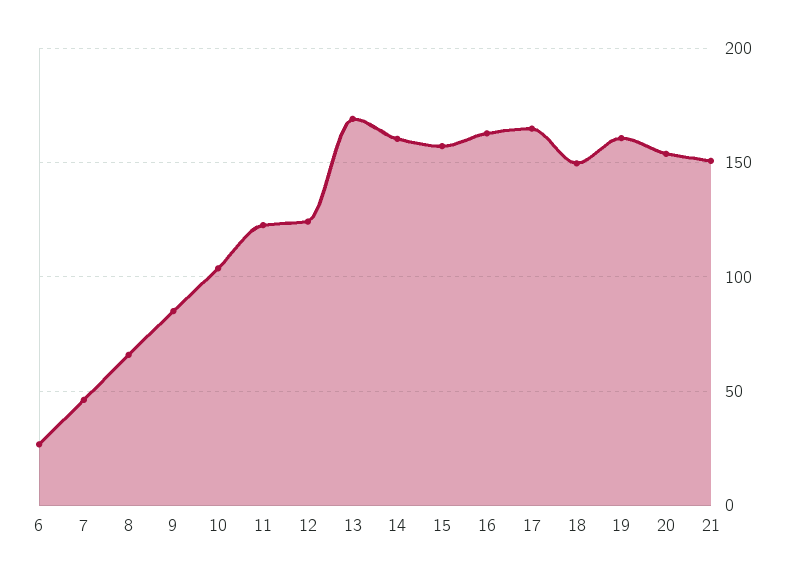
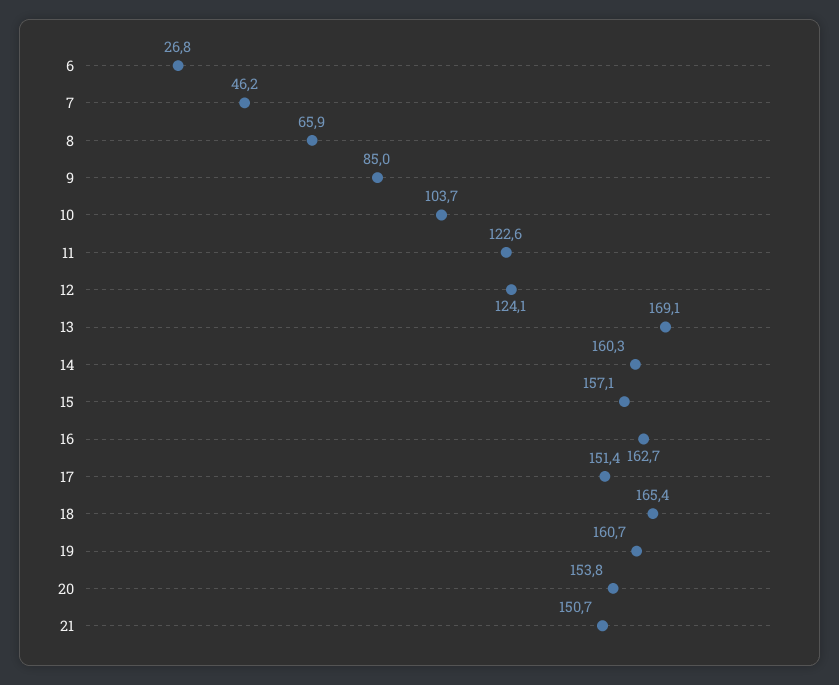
17: 165 -> 151.4
18: 150 -> 165.4

